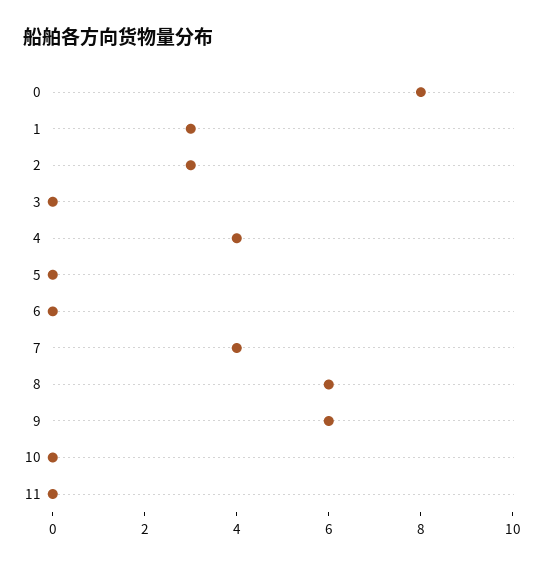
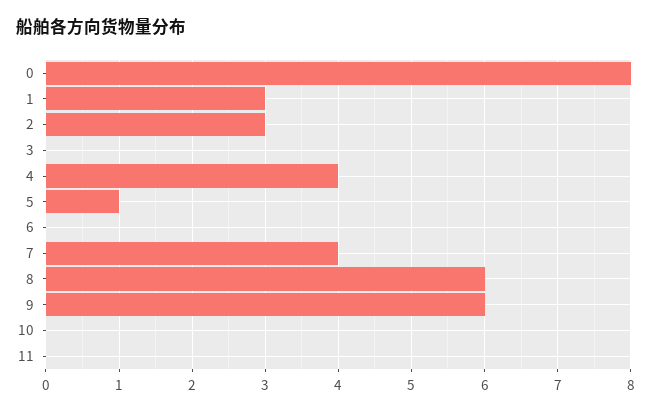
5: 0 -> 1

